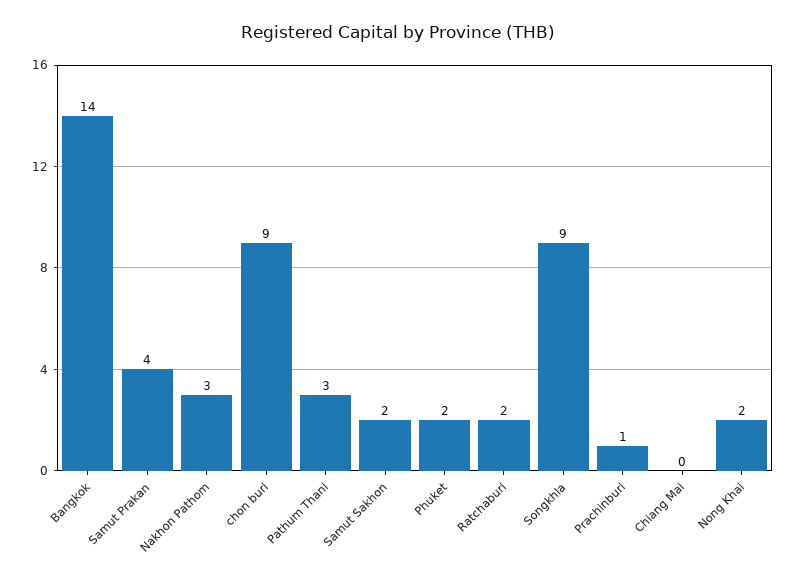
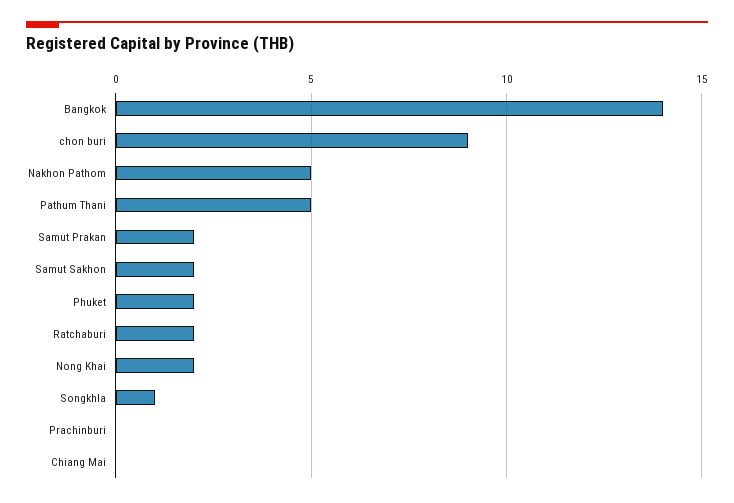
Samut Prakan: 4 -> 2
Nakhon Pathom: 3 -> 5
Pathum Thani: 3 -> 5
Songkhla: 9 -> 1
Prachinburi: 1 -> 0

